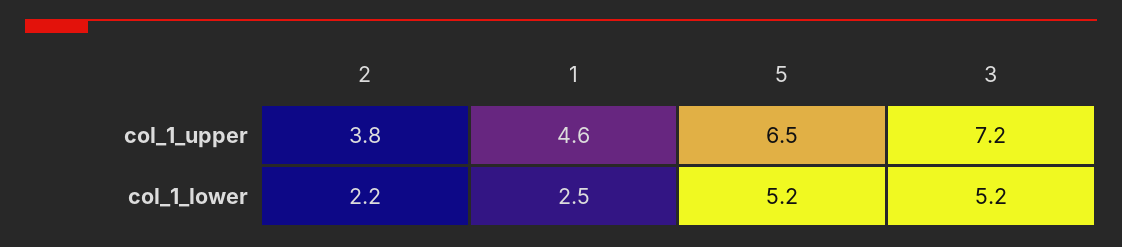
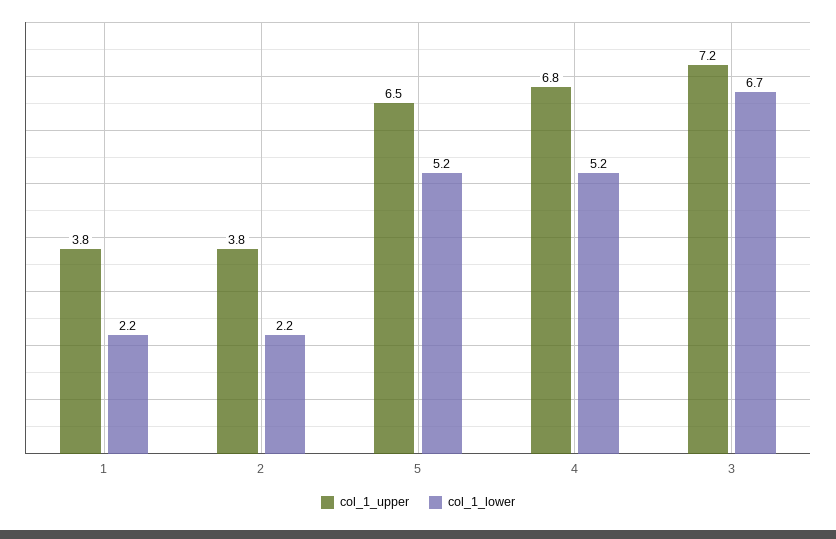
col_1_upper, 1: 4.6 -> 3.8
col_1_lower, 1: 2.5 -> 2.2
col_1_lower, 3: 5.2 -> 6.7
col_1_upper, 4: none -> 6.8
col_1_lower, 4: none -> 5.2

